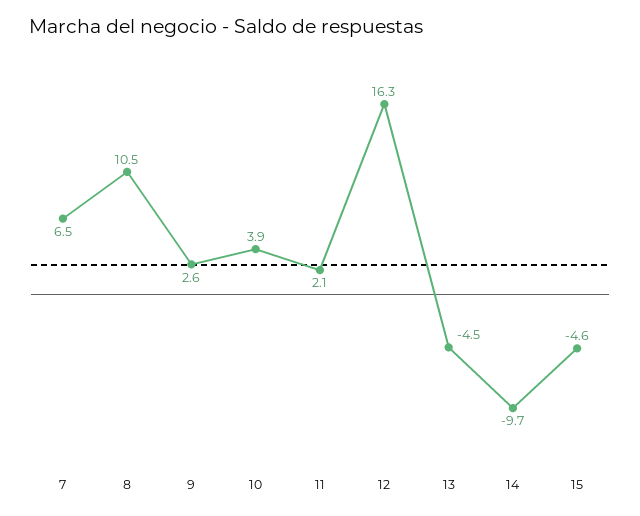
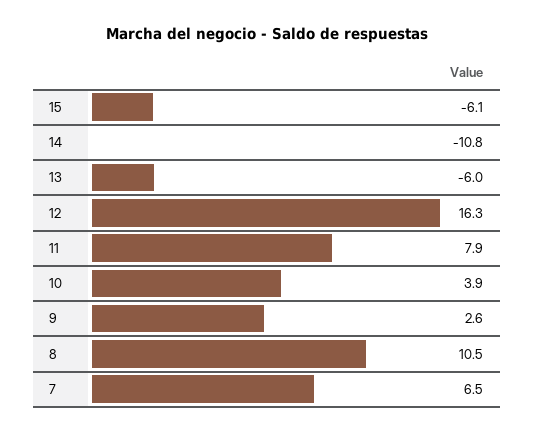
11: 2.1 -> 7.9
13: -4.5 -> -6
14: -9.7 -> -10.8
15: -4.6 -> -6.1

